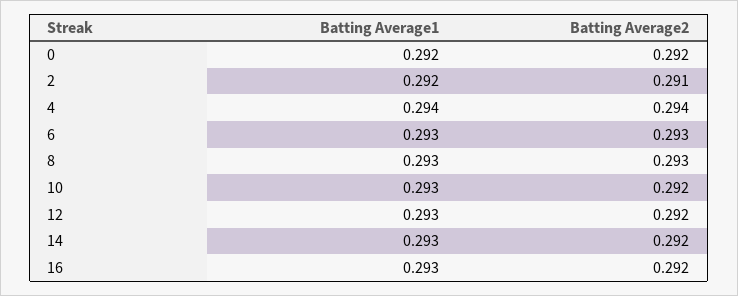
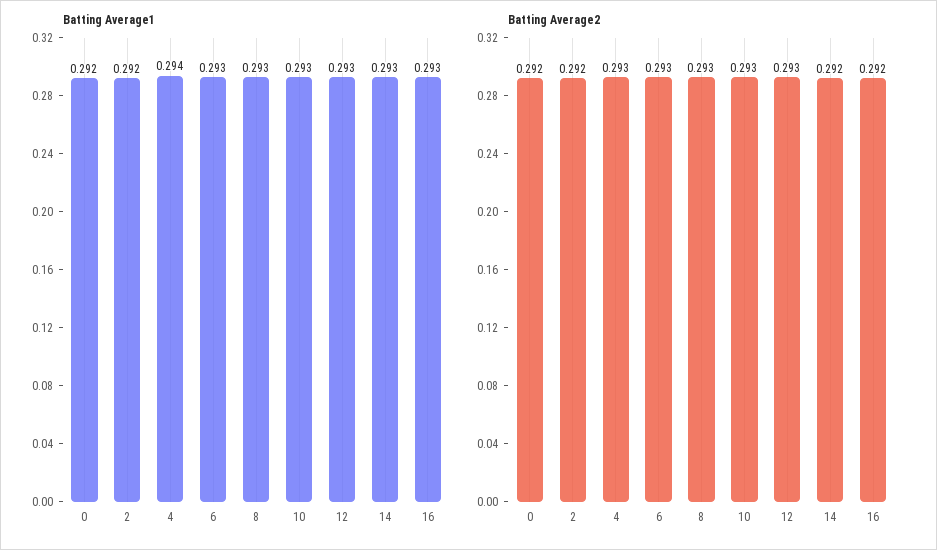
Batting Average2, 2: 0.291 -> 0.292
Batting Average2, 4: 0.294 -> 0.293
Batting Average2, 10: 0.292 -> 0.293
Batting Average2, 12: 0.292 -> 0.293

